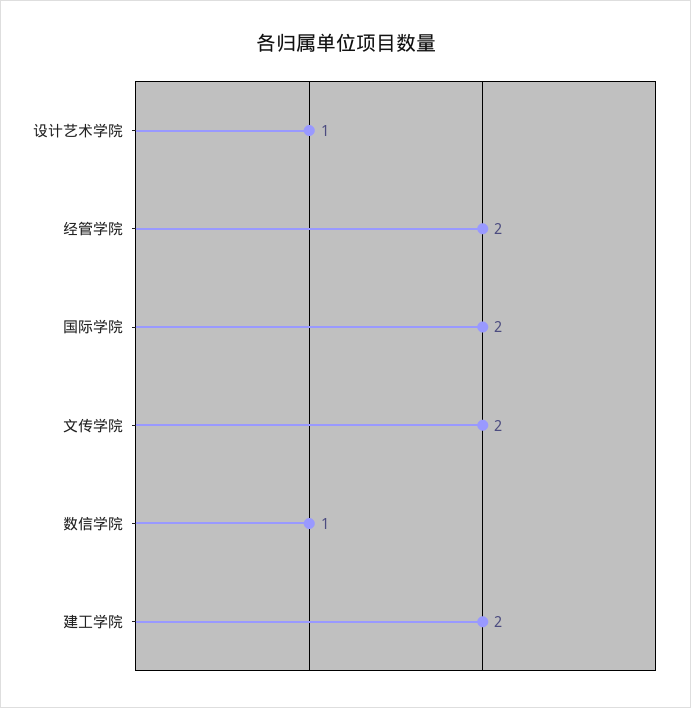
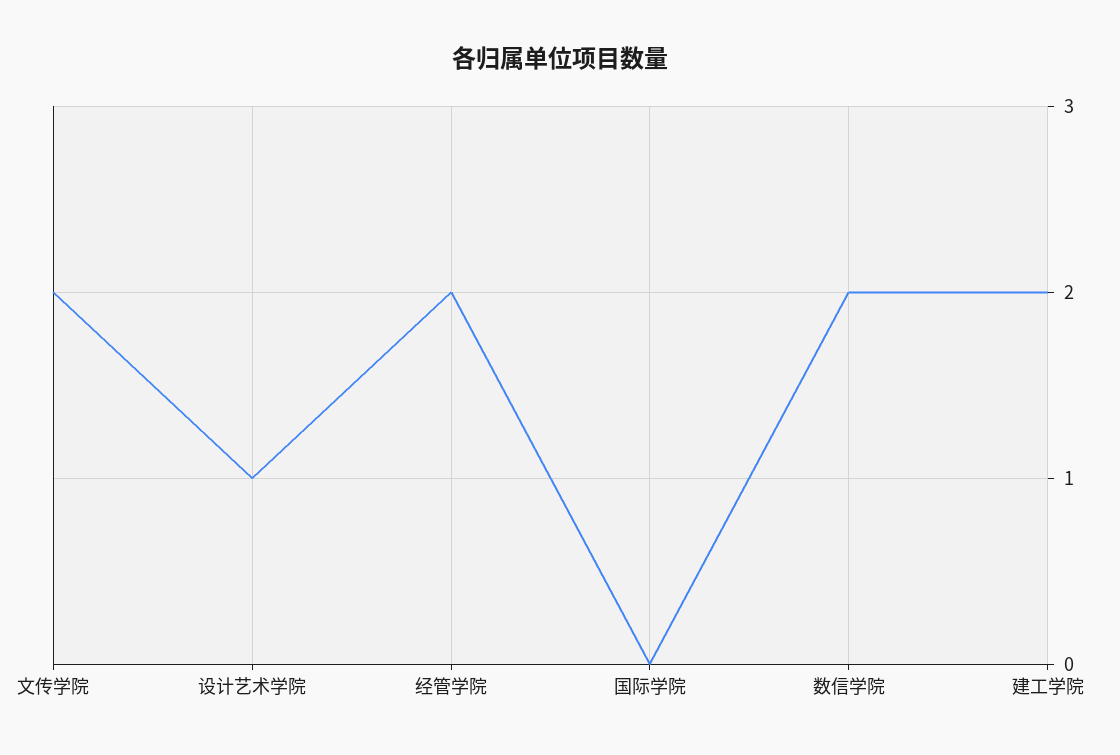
国际学院: 2 -> 0
数信学院: 1 -> 2

